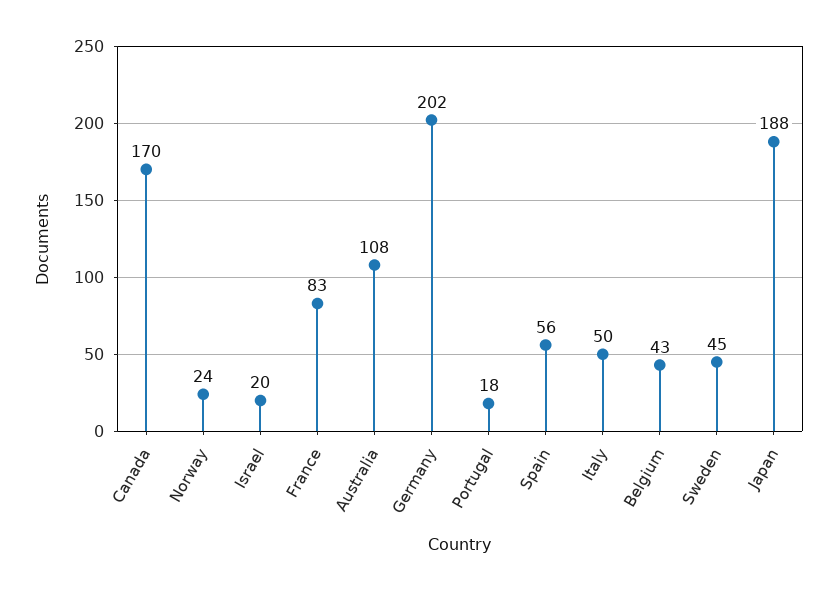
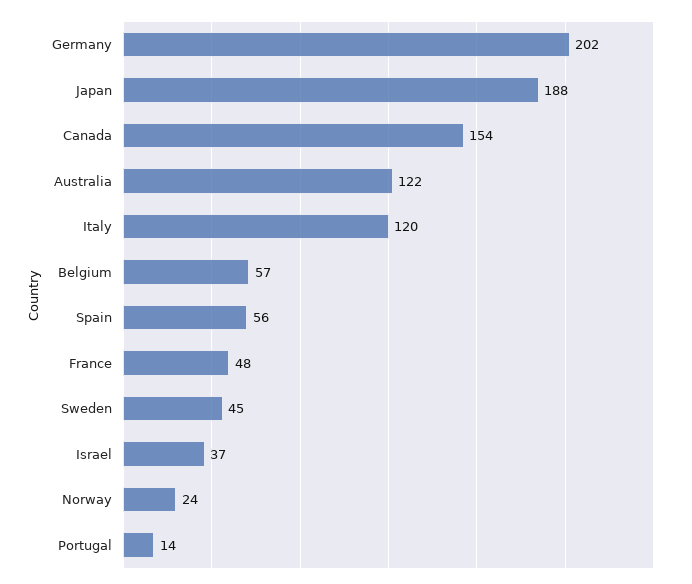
Canada: 170 -> 154
Israel: 20 -> 37
France: 83 -> 48
Australia: 108 -> 122
Portugal: 18 -> 14
Italy: 50 -> 120
Belgium: 43 -> 57

